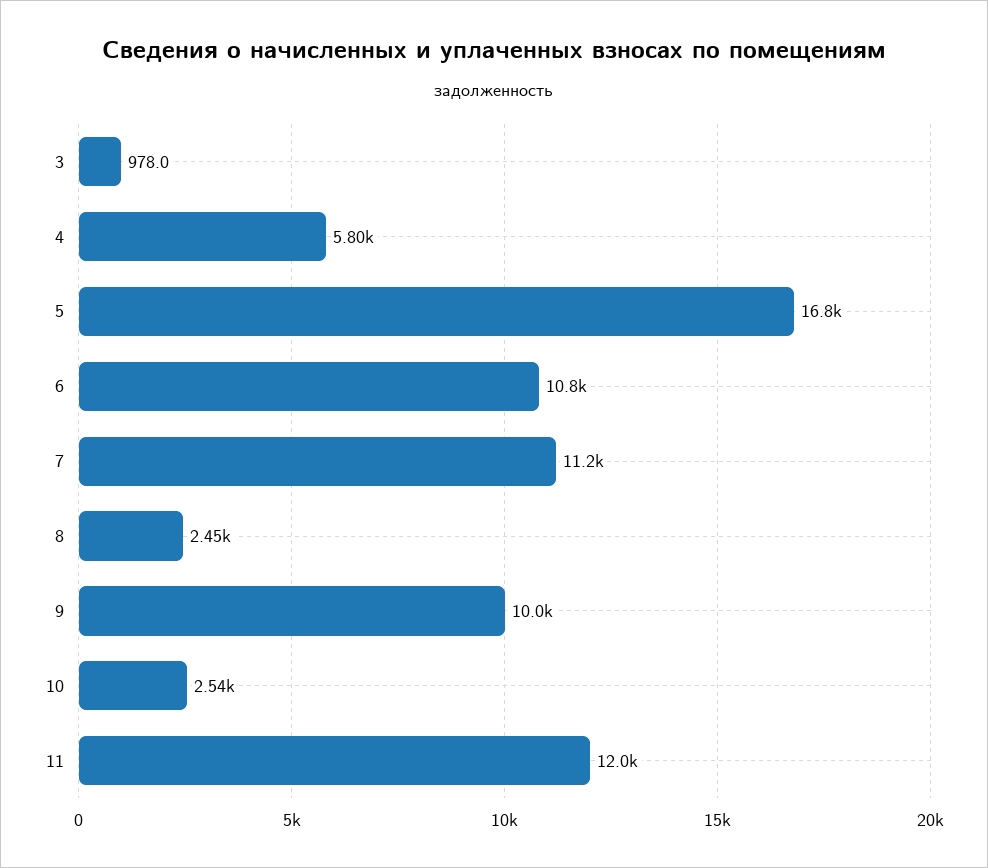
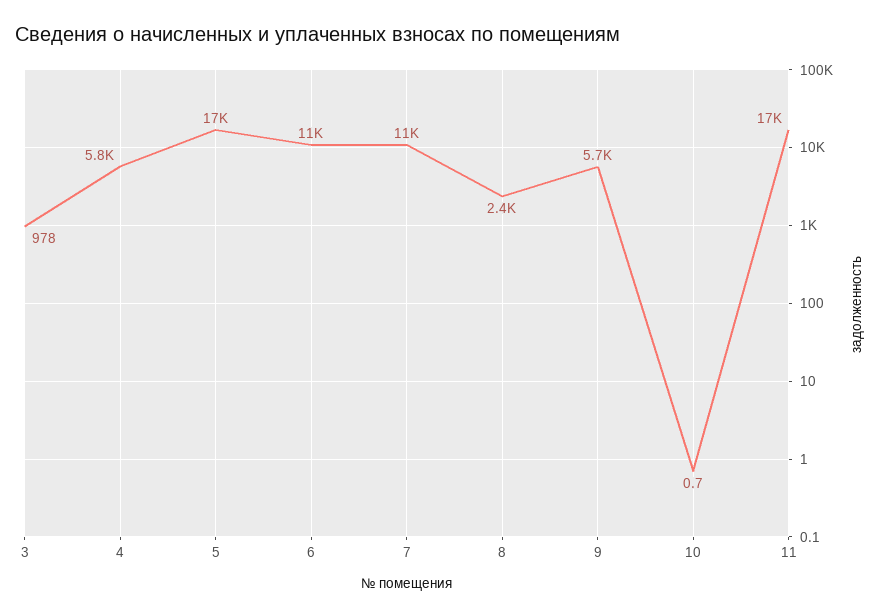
9: 10000 -> 5700
10: 2540 -> 0.7
11: 12000 -> 17000

